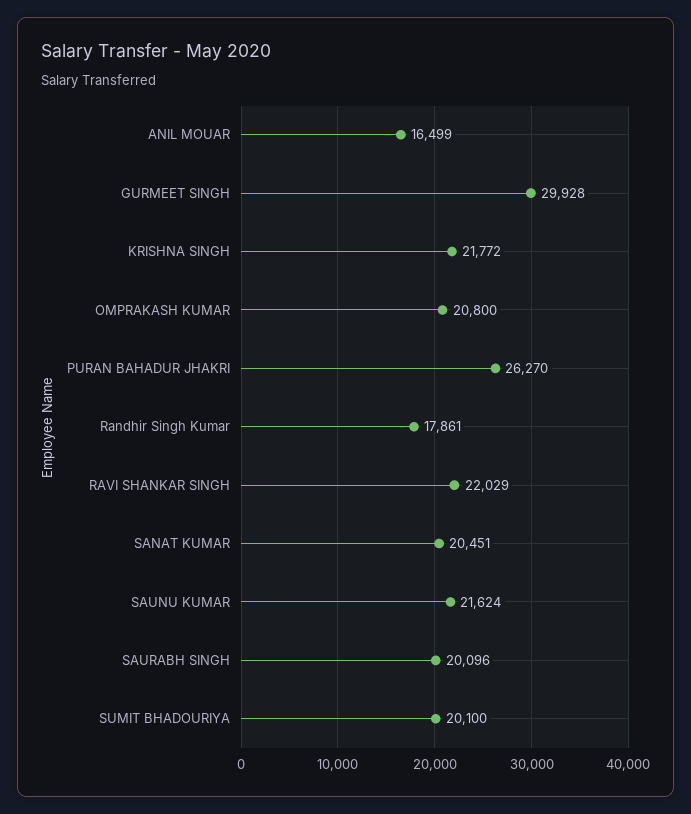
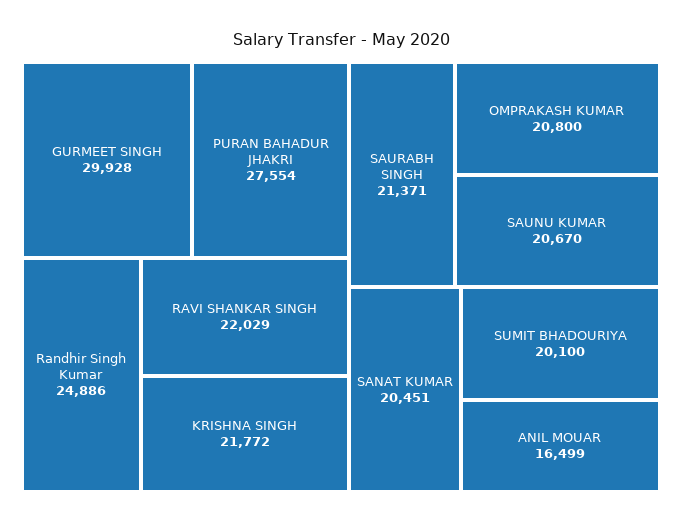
PURAN BAHADUR JHAKRI: 26270 -> 27554
Randhir Singh Kumar: 17861 -> 24886
SAUNU KUMAR: 21624 -> 20670
SAURABH SINGH: 20096 -> 21371

